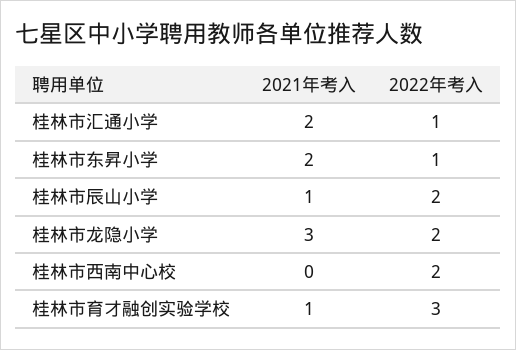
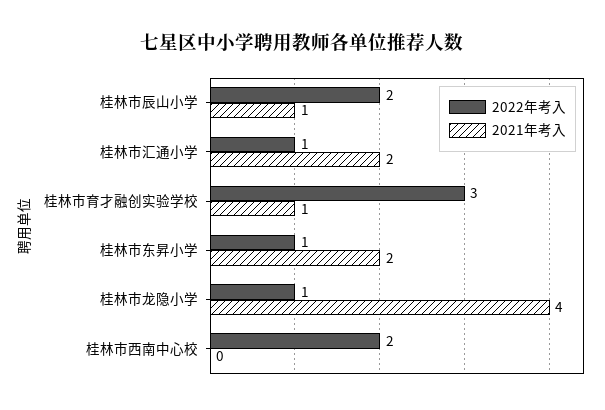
2021年考入, 桂林市龙隐小学: 3 -> 4
2022年考入, 桂林市龙隐小学: 2 -> 1

